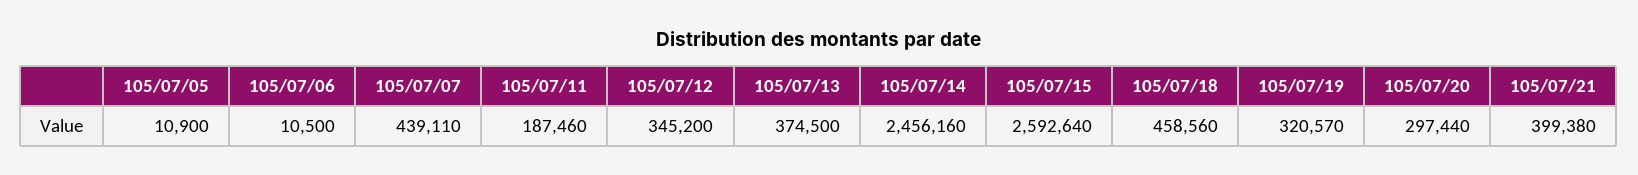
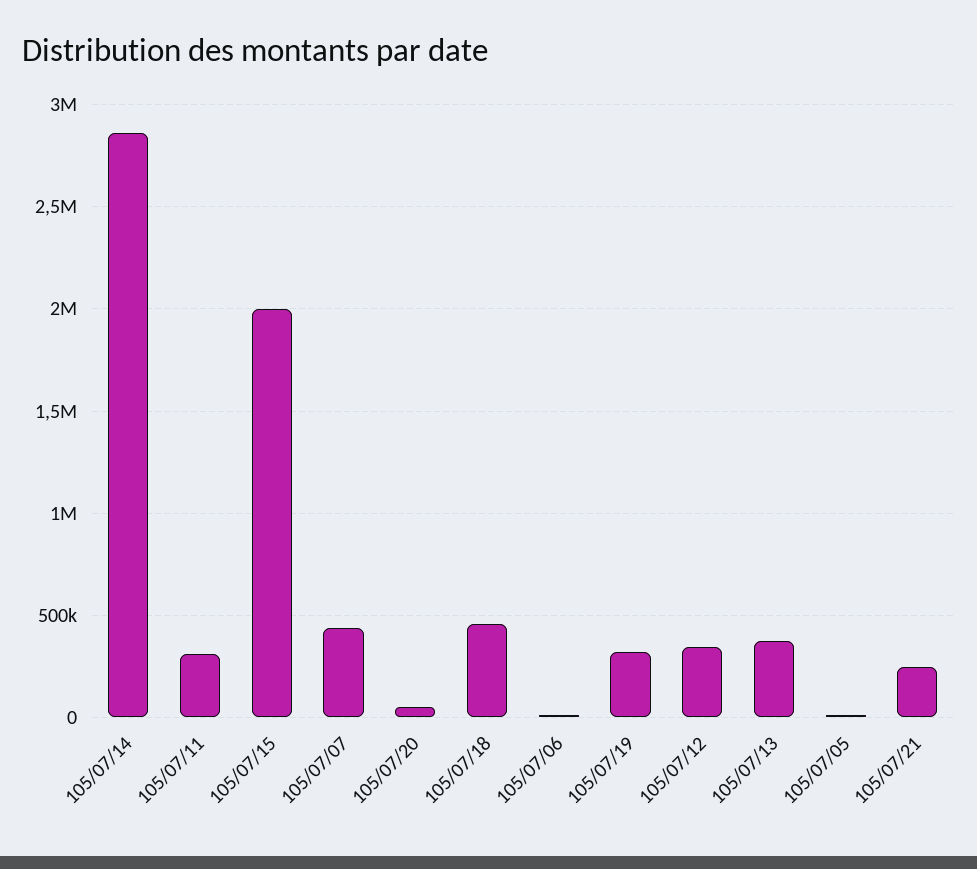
105/07/11: 187460 -> 300000
105/07/14: 2456160 -> 2850000
105/07/15: 2592640 -> 2000000
105/07/20: 297440 -> 50000
105/07/21: 399380 -> 250000

